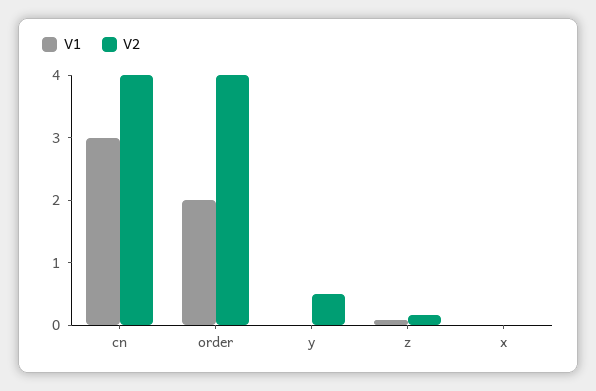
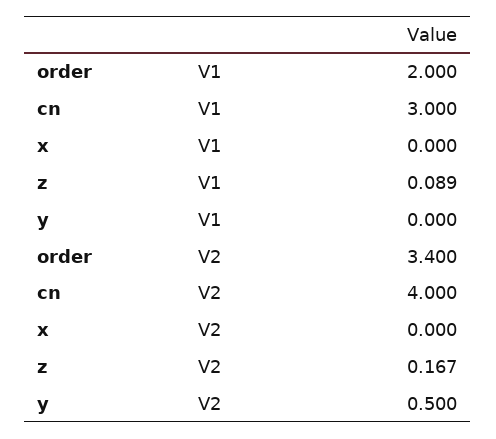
V2, order: 4 -> 3.4

